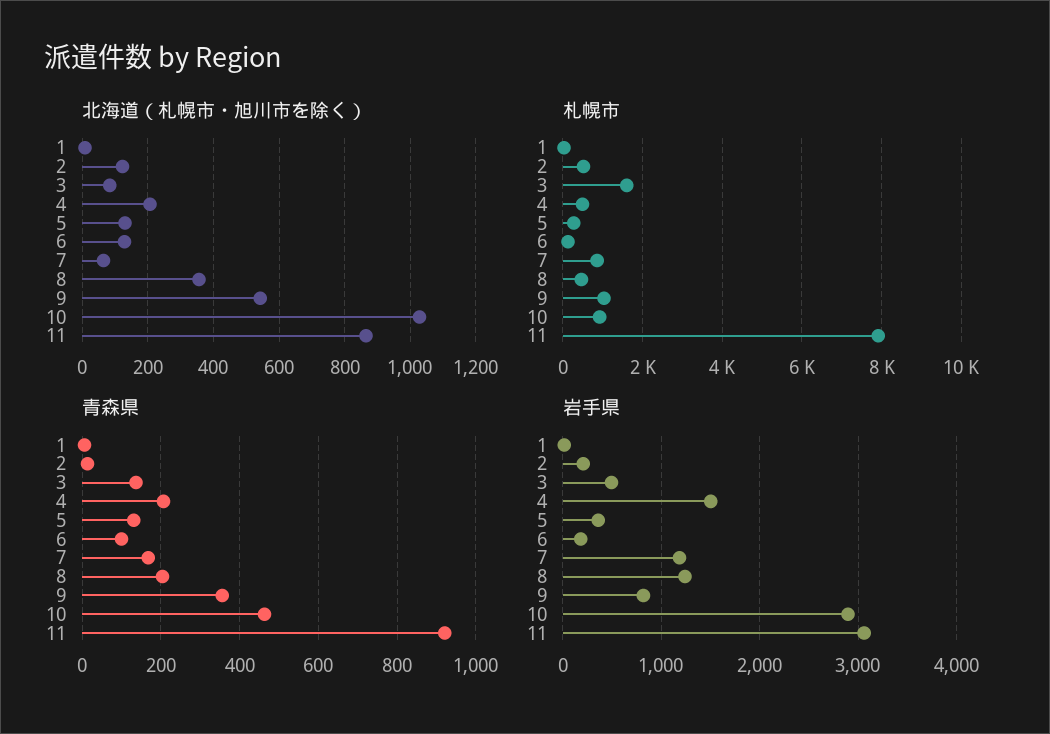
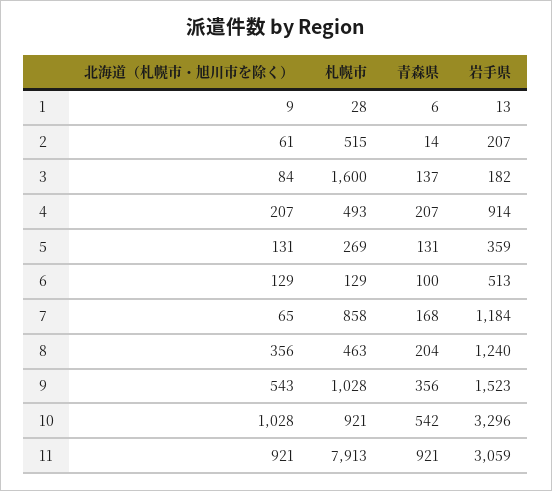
北海道（札幌市・旭川市を除く）, 2: 120 -> 61
北海道（札幌市・旭川市を除く）, 11: 860 -> 921
青森県, 10: 460 -> 542
岩手県, 3: 500 -> 182
岩手県, 4: 1500 -> 914
岩手県, 6: 200 -> 513
岩手県, 9: 800 -> 1523
岩手県, 10: 2900 -> 3296

